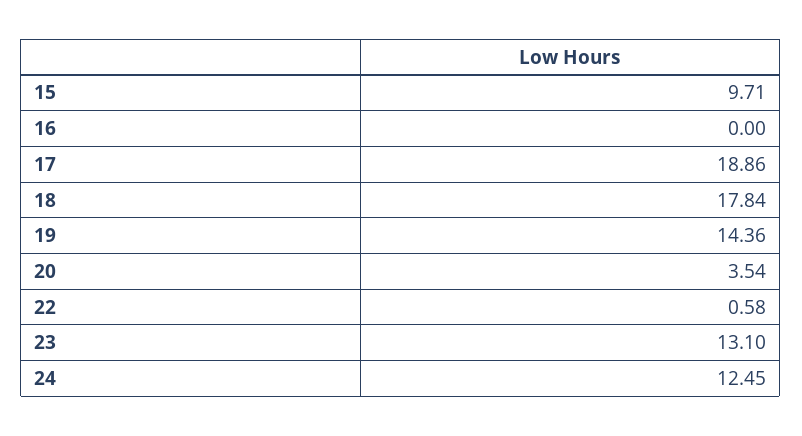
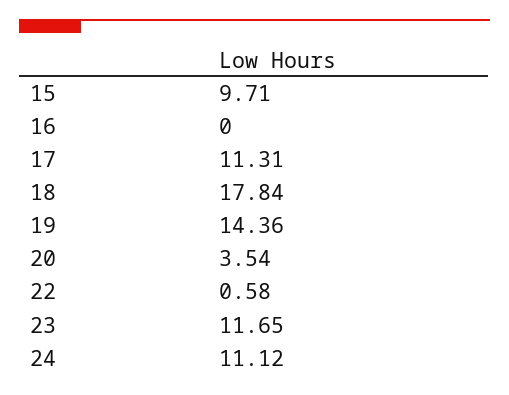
17: 18.86 -> 11.31
23: 13.1 -> 11.65
24: 12.45 -> 11.12

